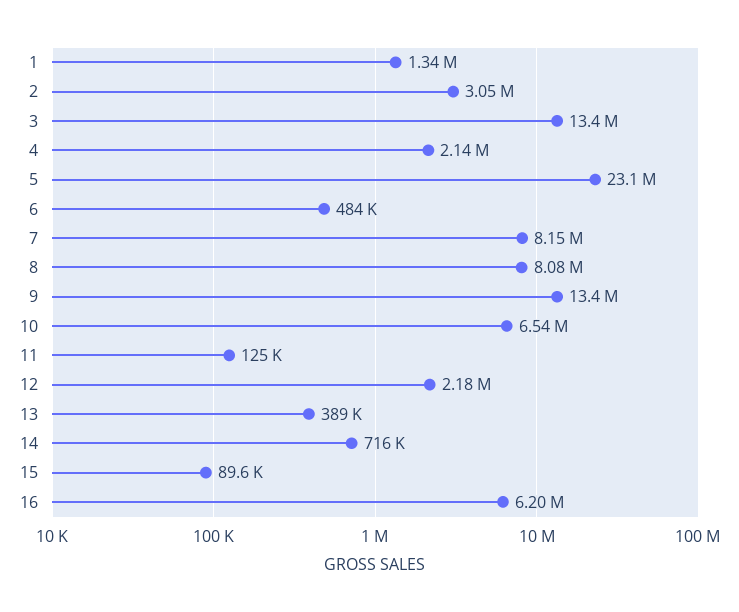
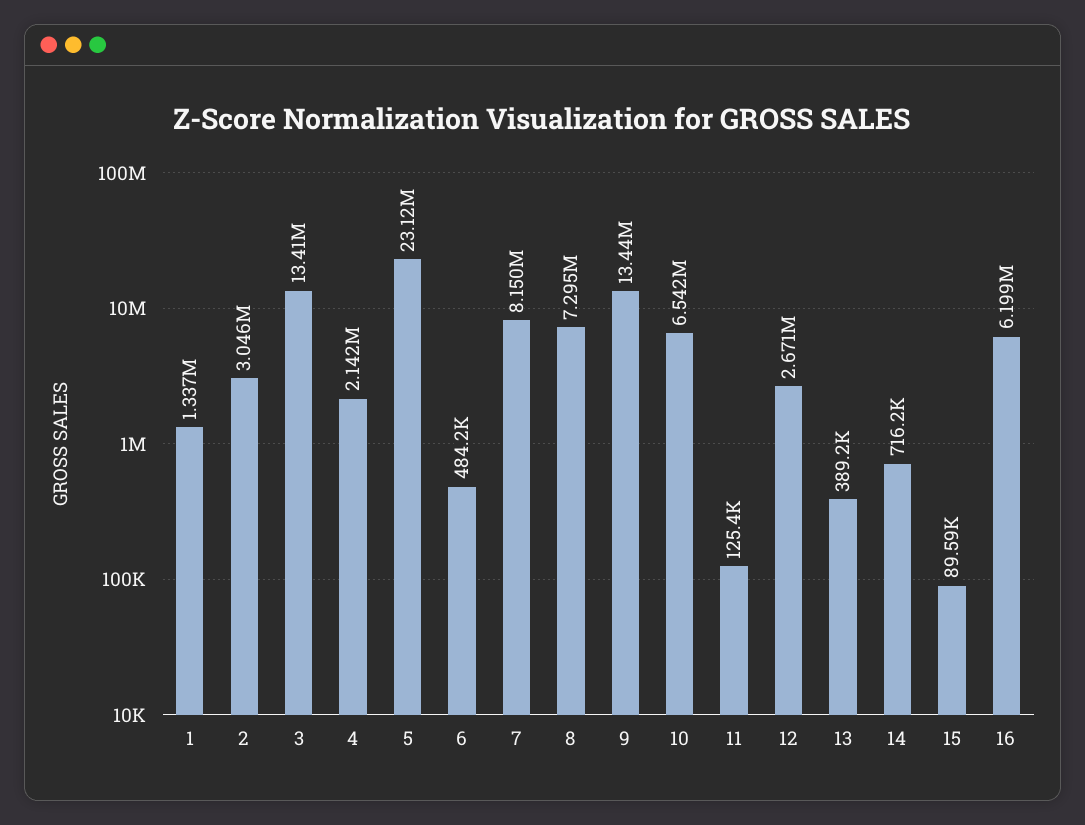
8: 8080000 -> 7295000
12: 2180000 -> 2671000

